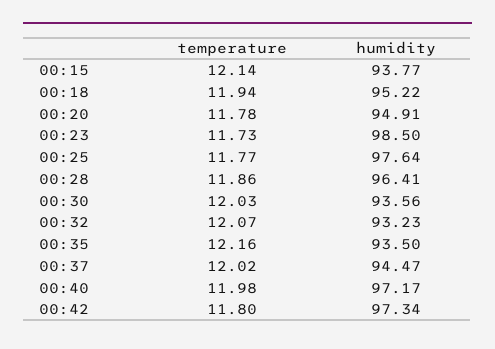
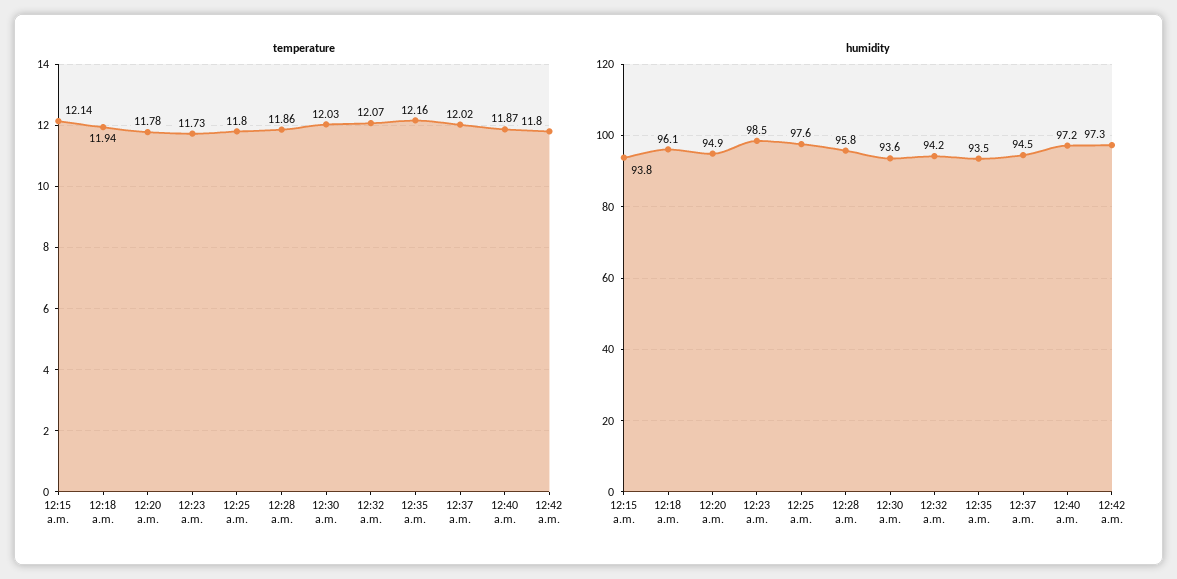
humidity, 00:18: 95.22 -> 96.1
temperature, 00:25: 11.77 -> 11.8
humidity, 00:28: 96.41 -> 95.8
humidity, 00:32: 93.23 -> 94.2
temperature, 00:40: 11.98 -> 11.87

